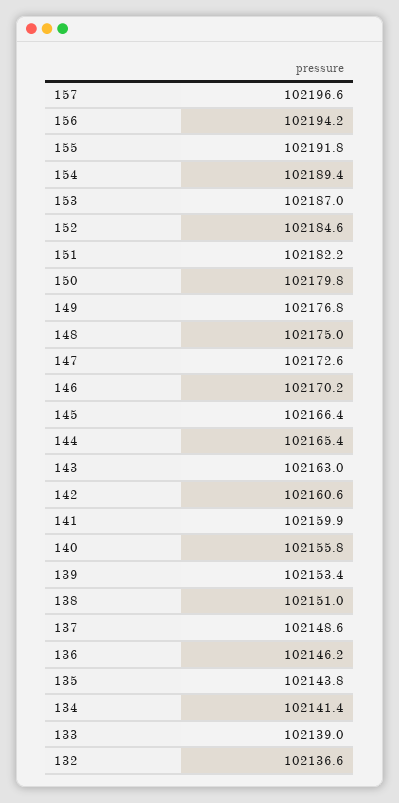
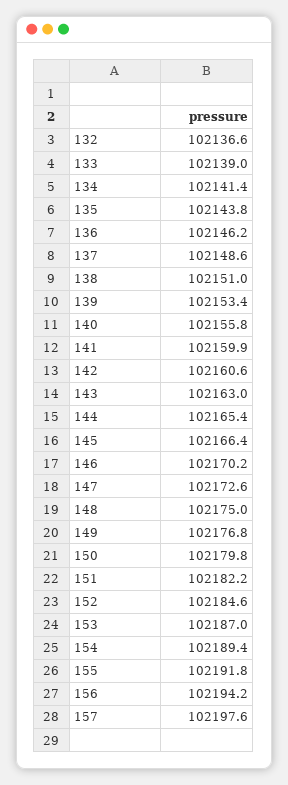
157: 102196.6 -> 102197.6

